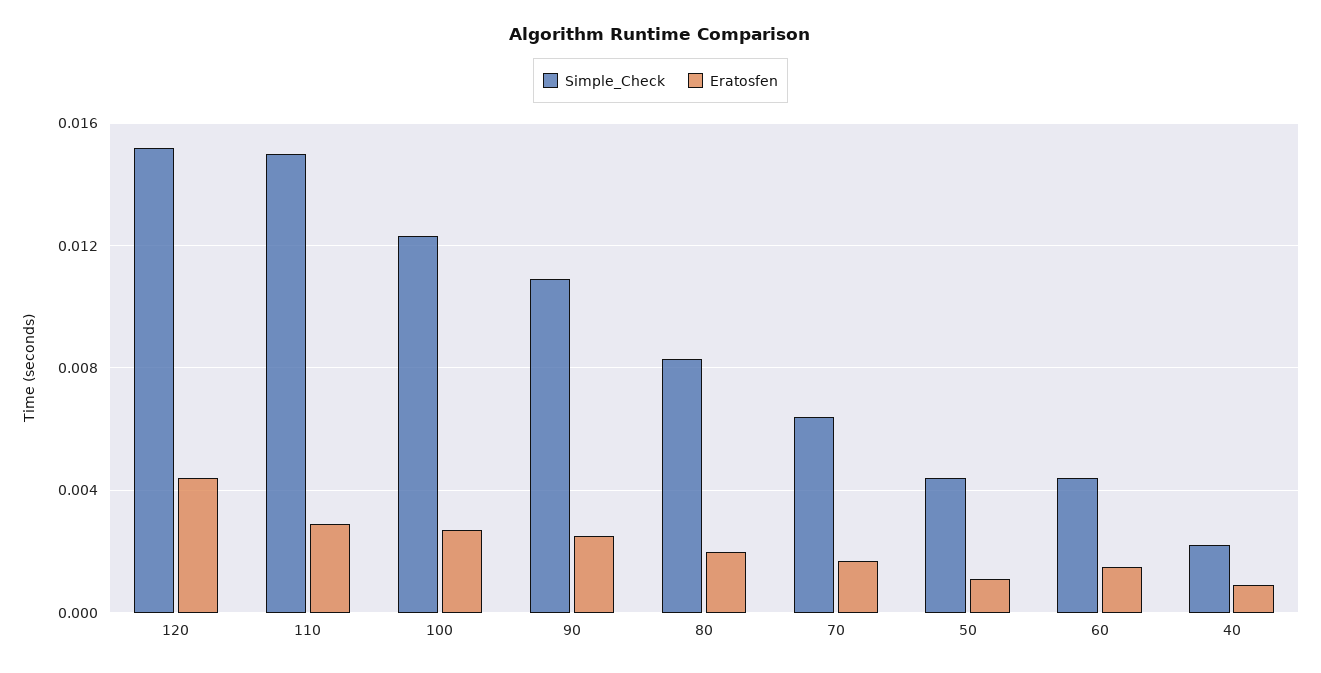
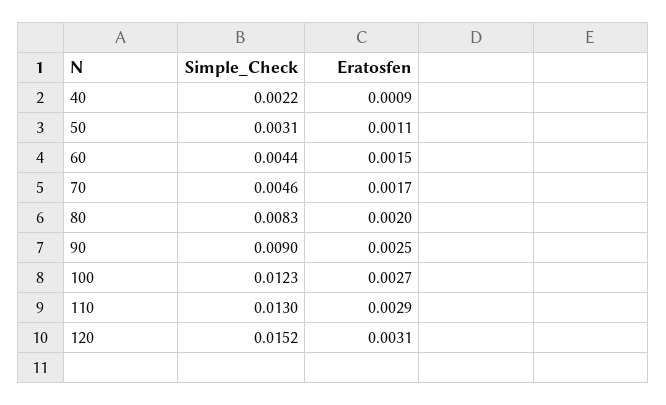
Eratosfen, 120: 0.0045 -> 0.0031
Simple_Check, 110: 0.015 -> 0.013
Simple_Check, 90: 0.011 -> 0.009
Simple_Check, 70: 0.0065 -> 0.0046
Simple_Check, 50: 0.0045 -> 0.0031

